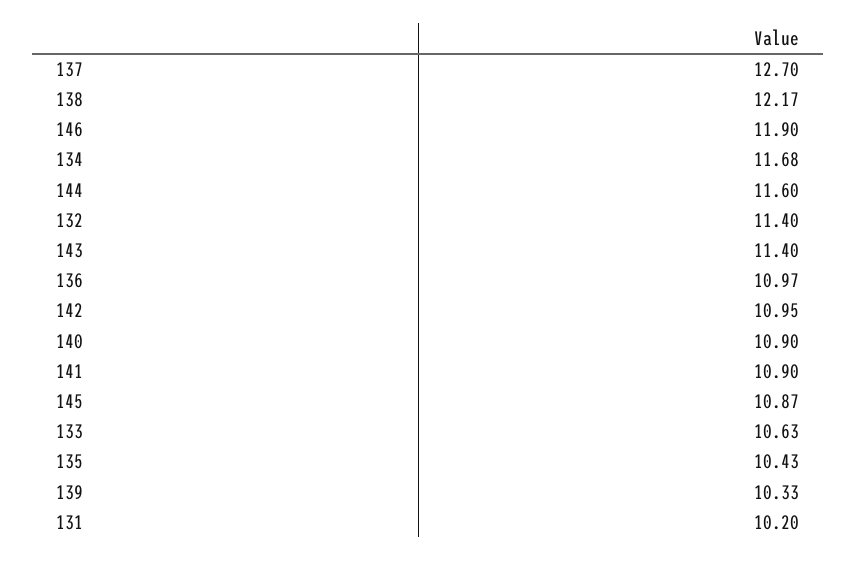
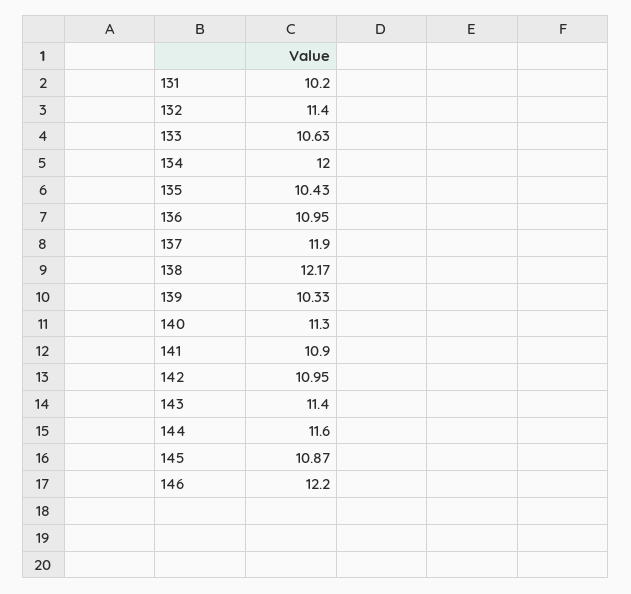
137: 12.7 -> 11.9
146: 11.9 -> 12.2
134: 11.68 -> 12
136: 10.97 -> 10.95
140: 10.9 -> 11.3

